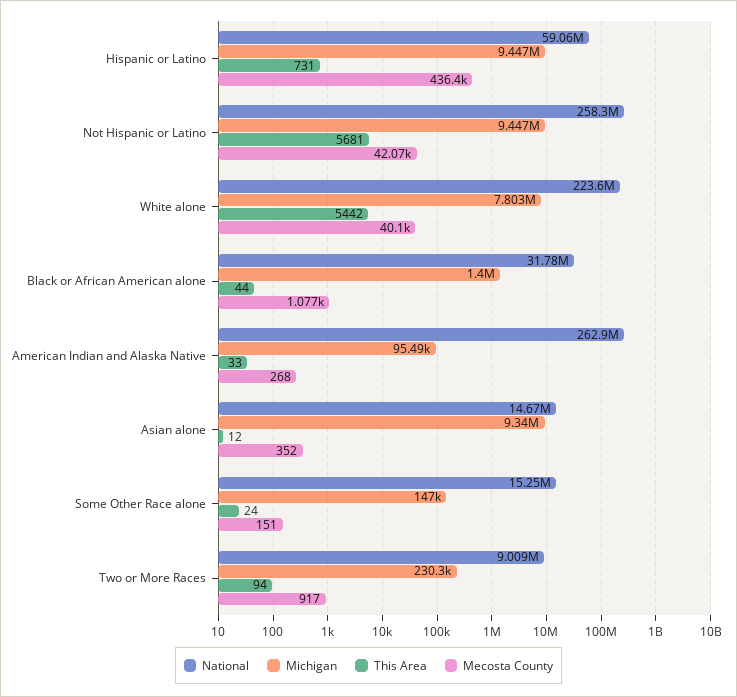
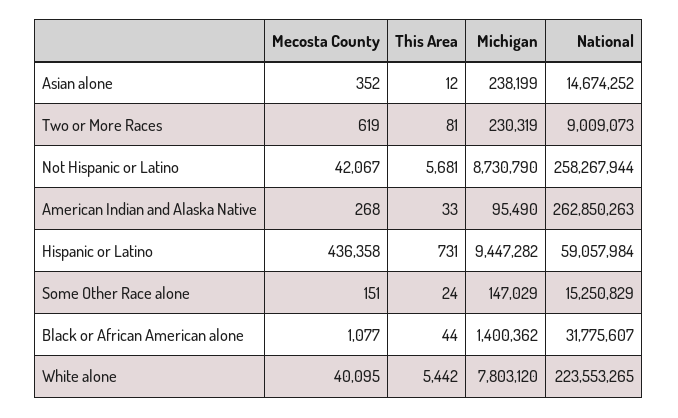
Michigan, Not Hispanic or Latino: 9447000 -> 8730790
Michigan, Asian alone: 9340000 -> 238199
This Area, Two or More Races: 94 -> 81
Mecosta County, Two or More Races: 917 -> 619

